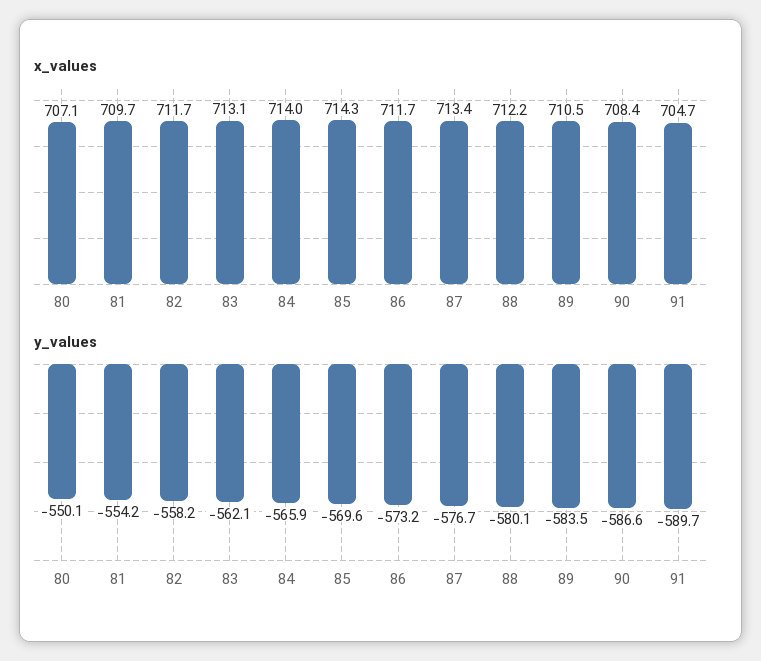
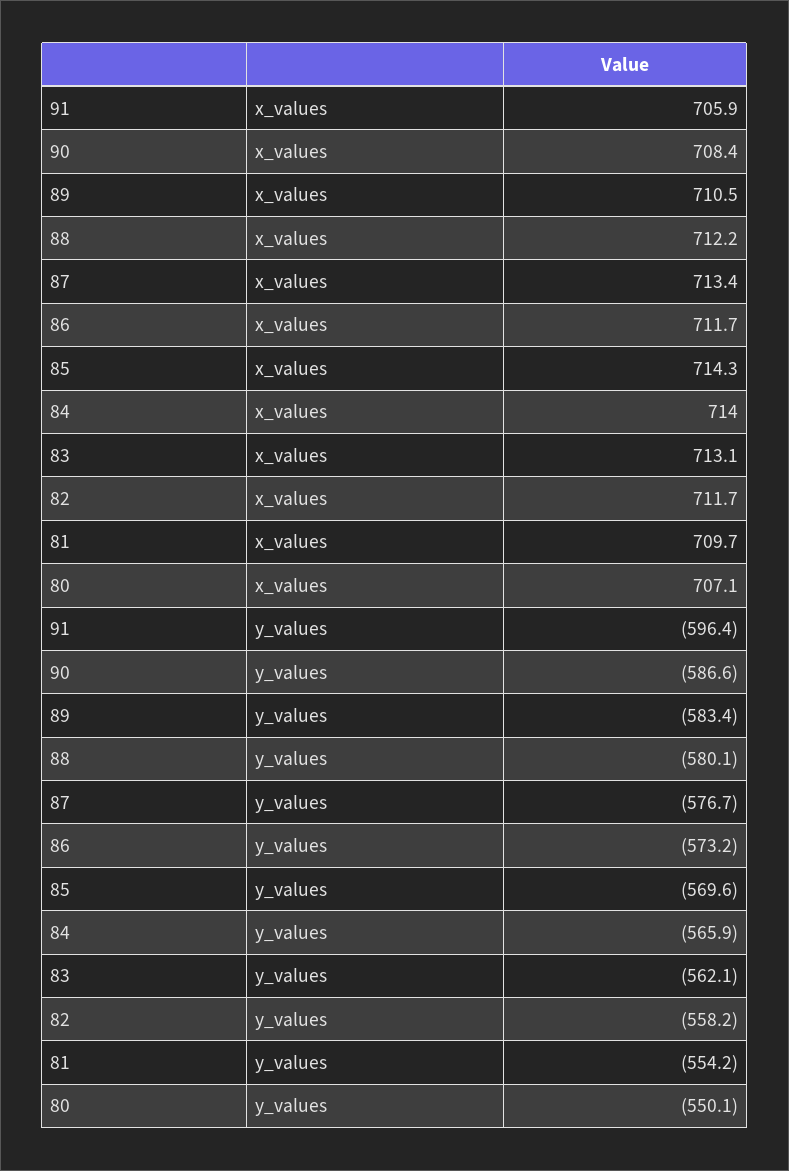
x_values, 91: 704.7 -> 705.9
y_values, 89: -583.5 -> -583.4
y_values, 91: -589.7 -> -596.4

